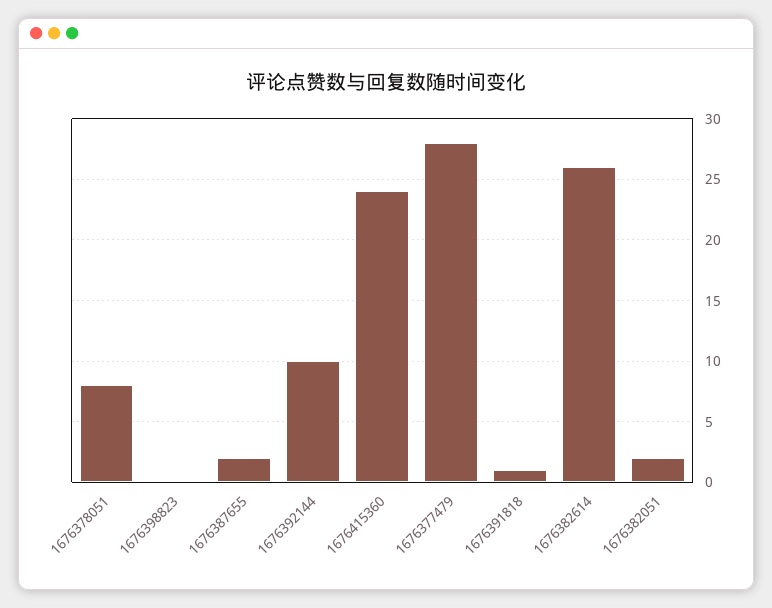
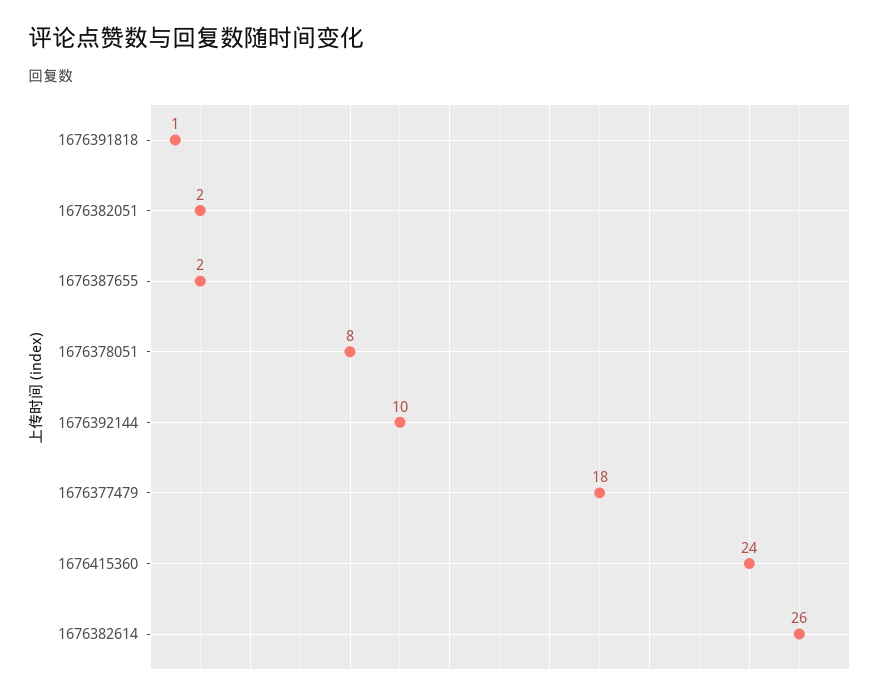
1676398823: 0 -> none
1676377479: 28 -> 18

